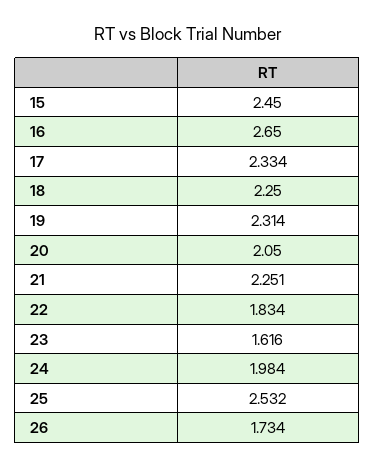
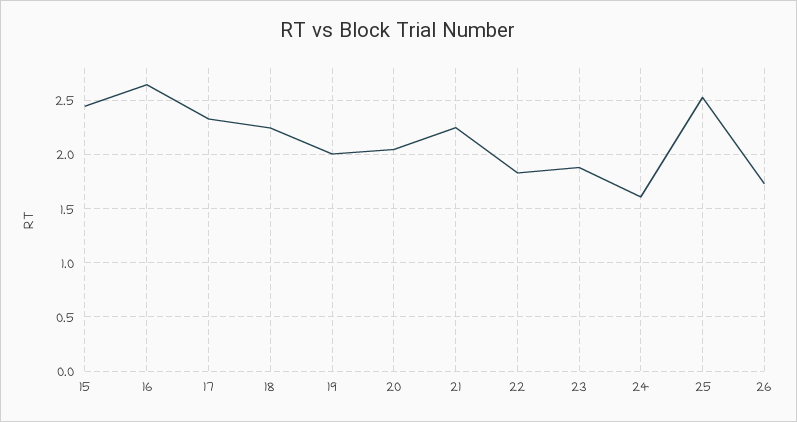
19: 2.314 -> 2
23: 1.616 -> 1.9
24: 1.984 -> 1.6

